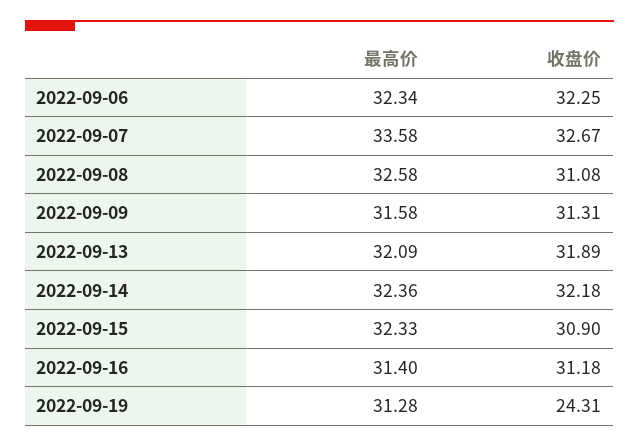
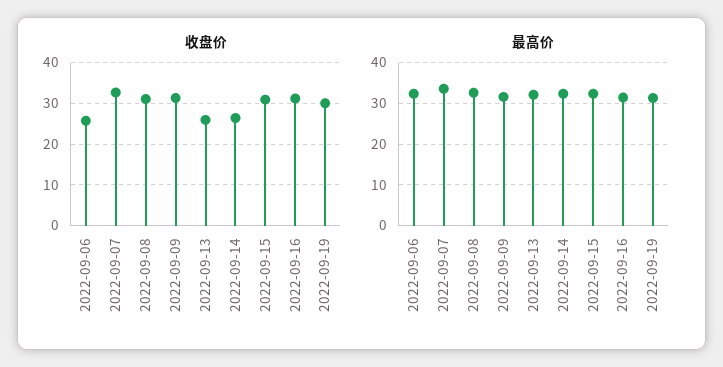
收盘价, 2022-09-06: 32.25 -> 26
收盘价, 2022-09-13: 31.89 -> 26
收盘价, 2022-09-14: 32.18 -> 26
收盘价, 2022-09-19: 24.31 -> 30

